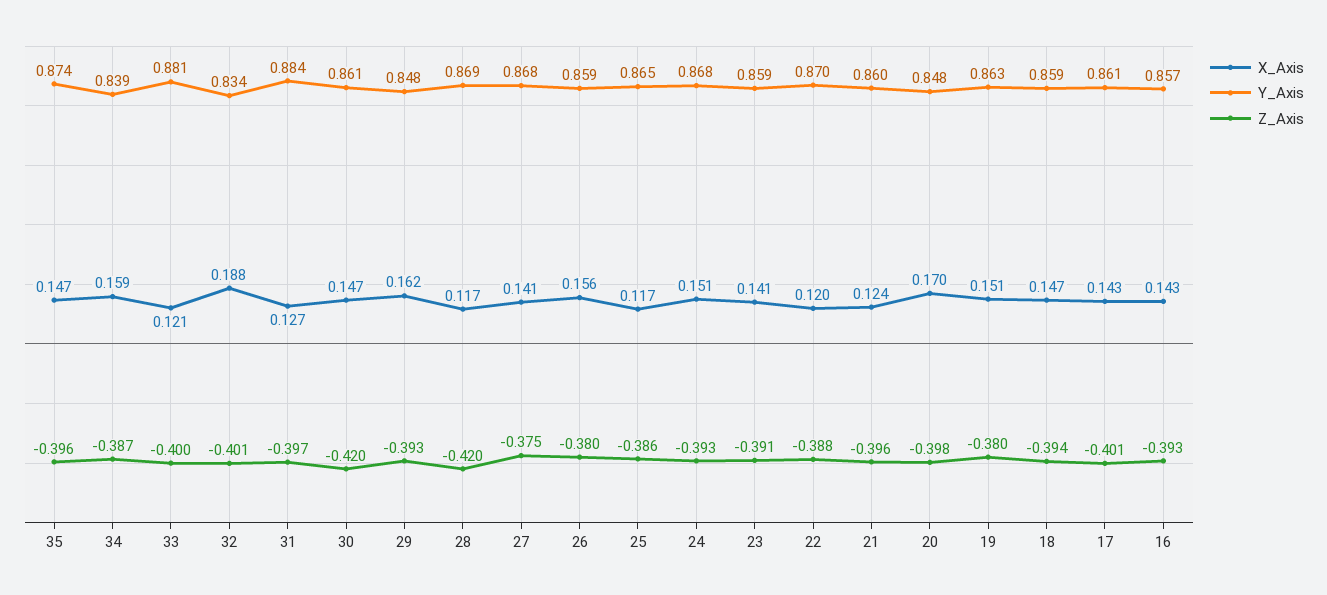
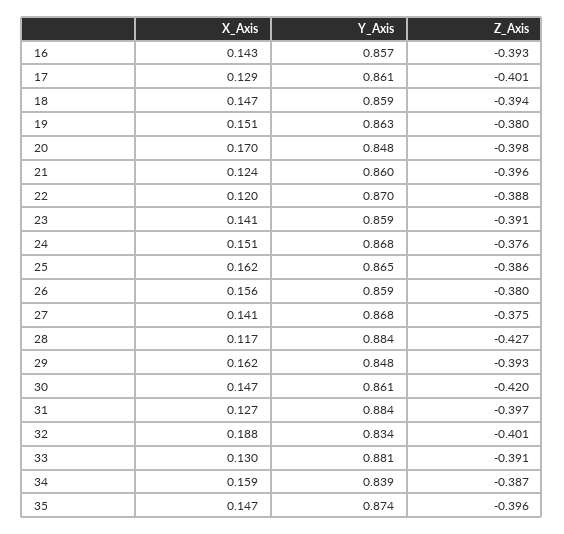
X_Axis, 33: 0.121 -> 0.13
Z_Axis, 33: -0.4 -> -0.391
Y_Axis, 28: 0.869 -> 0.884
Z_Axis, 28: -0.42 -> -0.427
X_Axis, 25: 0.117 -> 0.162
Z_Axis, 24: -0.393 -> -0.376
X_Axis, 17: 0.143 -> 0.129

